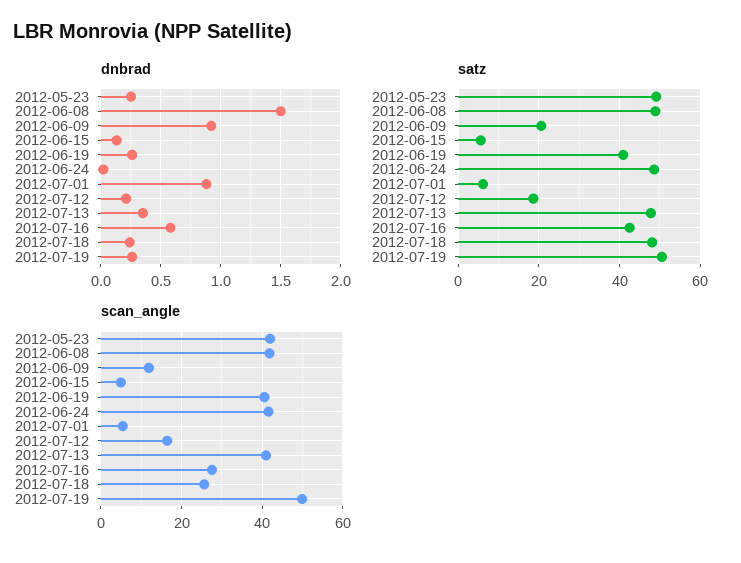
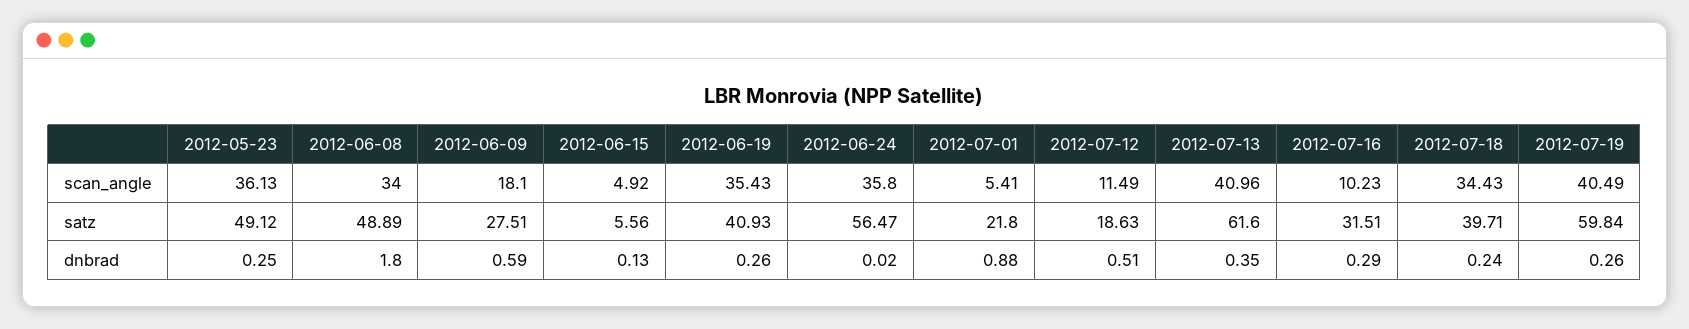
dnbrad, 2012-06-08: 1.5 -> 1.8
dnbrad, 2012-06-09: 0.9 -> 0.59
dnbrad, 2012-07-12: 0.2 -> 0.51
dnbrad, 2012-07-16: 0.6 -> 0.29
satz, 2012-06-09: 20 -> 27.51
satz, 2012-06-24: 48 -> 56.47
satz, 2012-07-01: 6 -> 21.8
satz, 2012-07-13: 48 -> 61.6
satz, 2012-07-16: 42 -> 31.51
satz, 2012-07-18: 48 -> 39.71
satz, 2012-07-19: 50 -> 59.84
scan_angle, 2012-05-23: 42 -> 36.13
scan_angle, 2012-06-08: 42 -> 34
scan_angle, 2012-06-09: 12 -> 18.1
scan_angle, 2012-06-19: 40 -> 35.43
scan_angle, 2012-06-24: 42 -> 35.8
scan_angle, 2012-07-12: 16 -> 11.49
scan_angle, 2012-07-16: 28 -> 10.23
scan_angle, 2012-07-18: 26 -> 34.43
scan_angle, 2012-07-19: 50 -> 40.49

